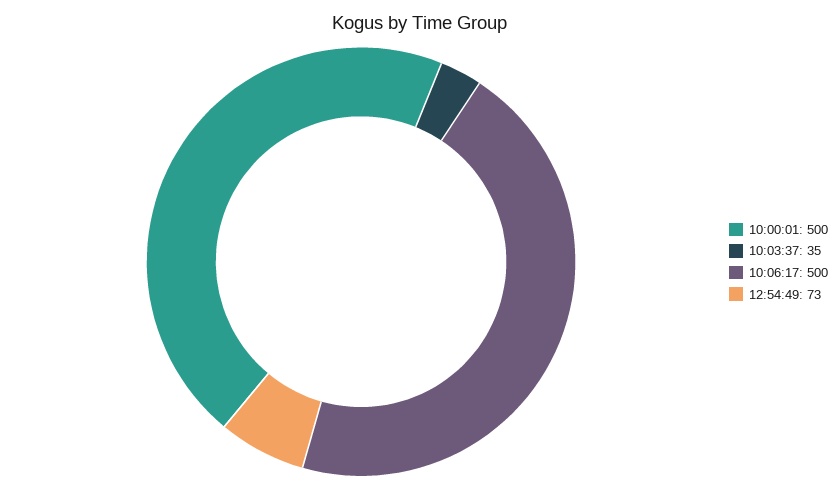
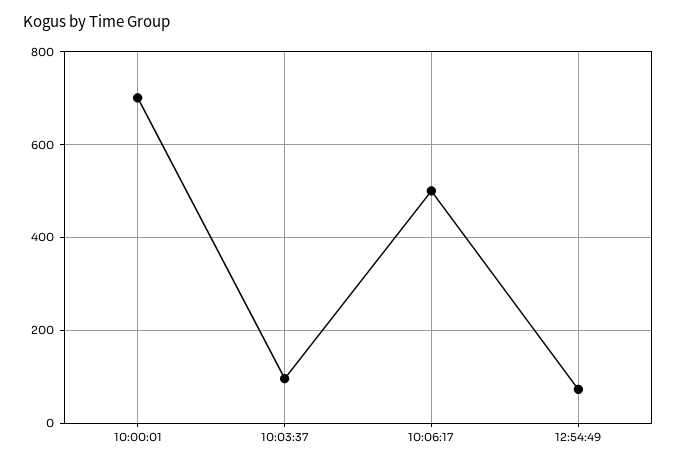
10:00:01: 500 -> 700
10:03:37: 35 -> 100

